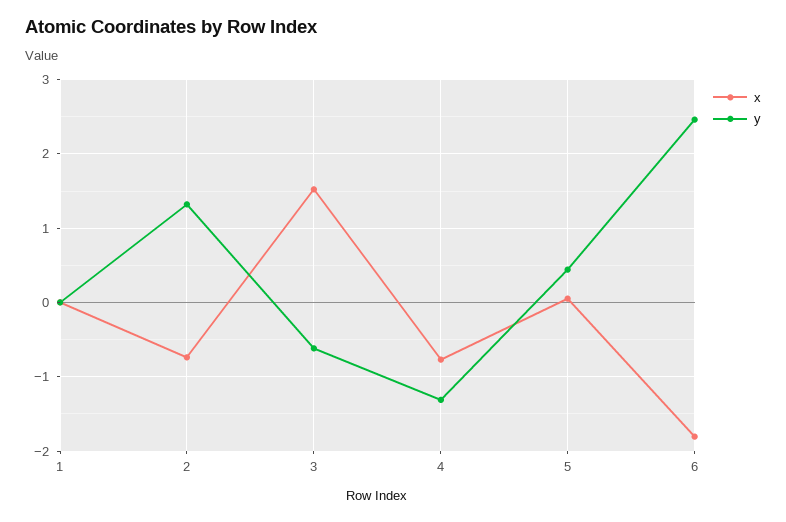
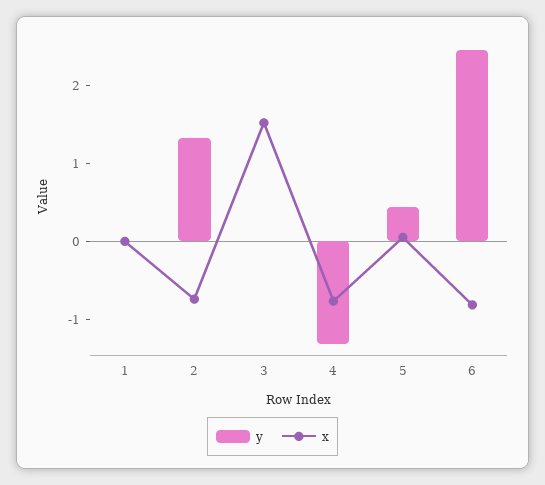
y, 3: -0.6 -> 0
x, 6: -1.8 -> -0.8

